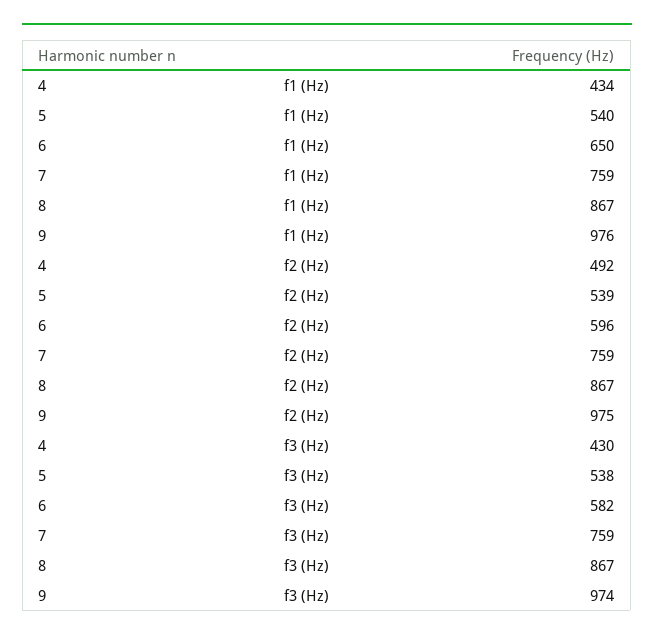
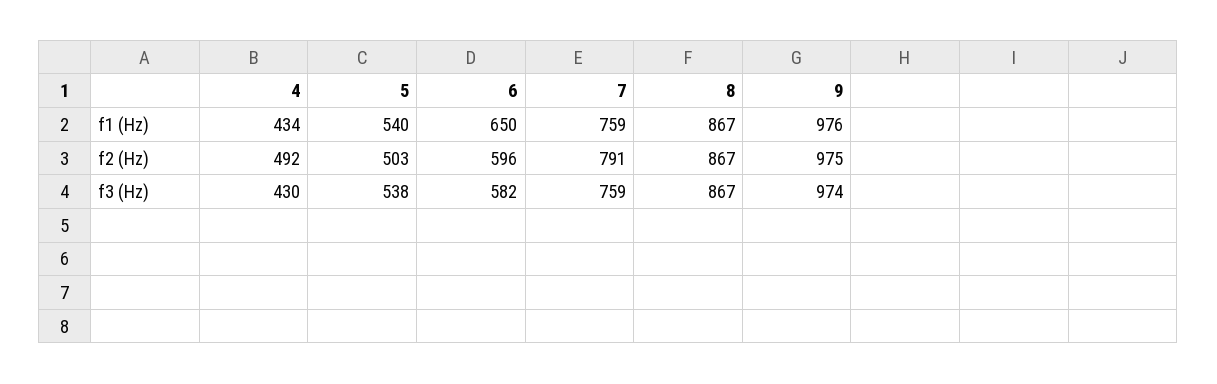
5, f2 (Hz): 539 -> 503
7, f2 (Hz): 759 -> 791

